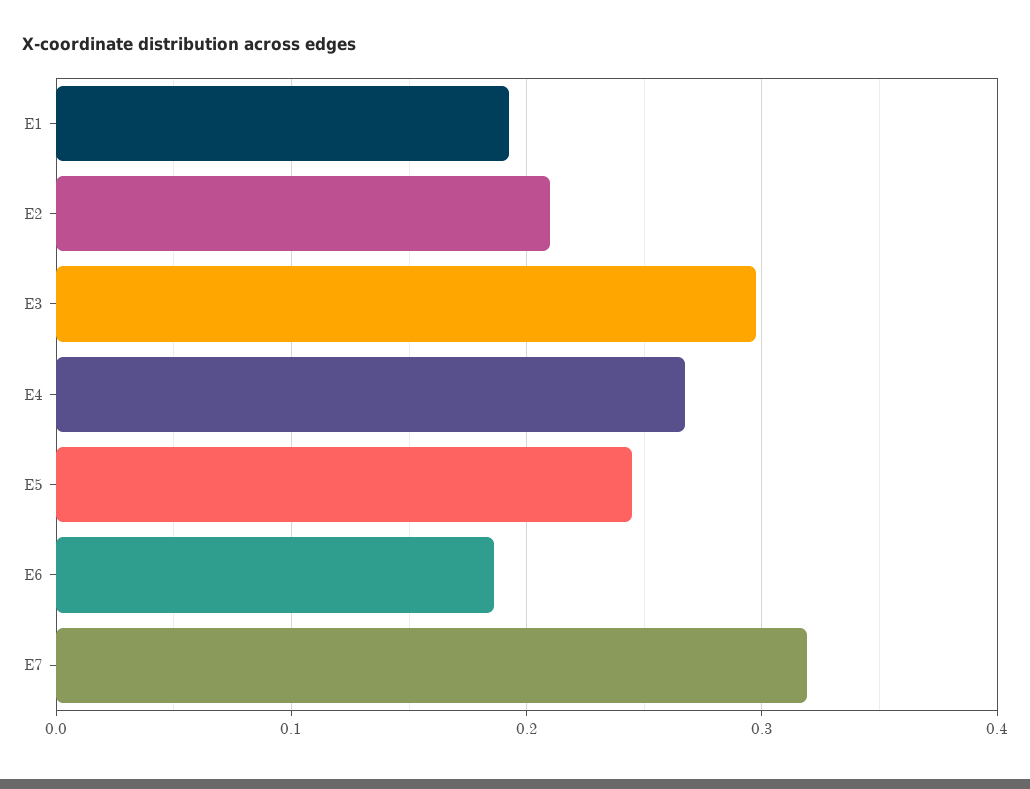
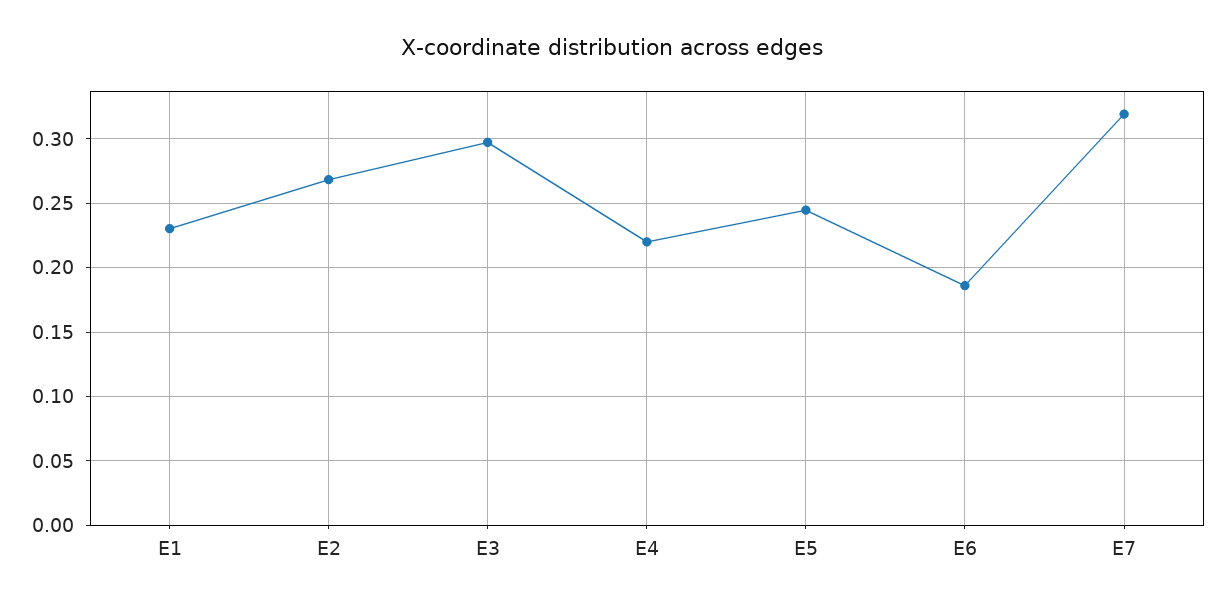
E1: 0.19 -> 0.23
E2: 0.21 -> 0.27
E4: 0.27 -> 0.22

